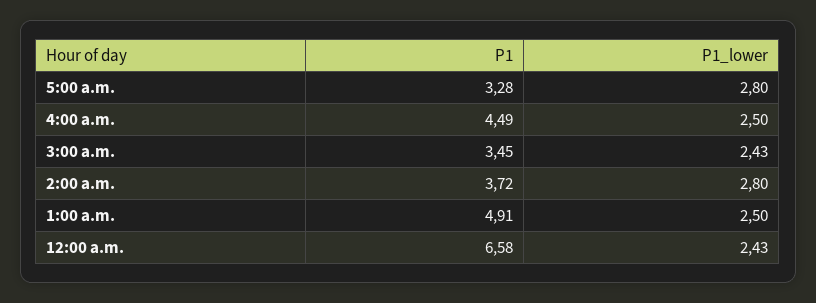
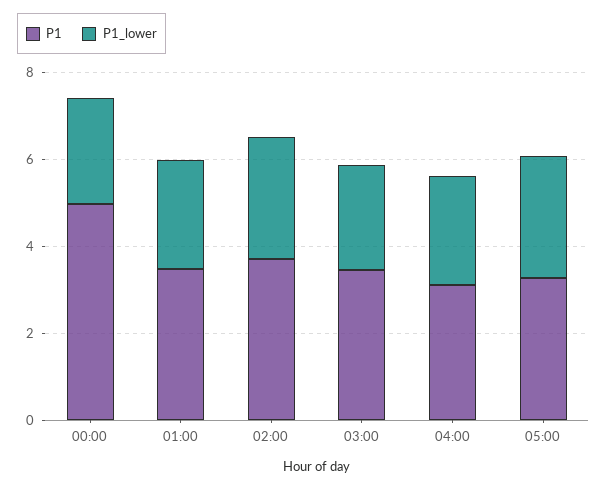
P1, 4:00 a.m.: 4.49 -> 3
P1, 1:00 a.m.: 4.91 -> 3.5
P1, 12:00 a.m.: 6.58 -> 5

